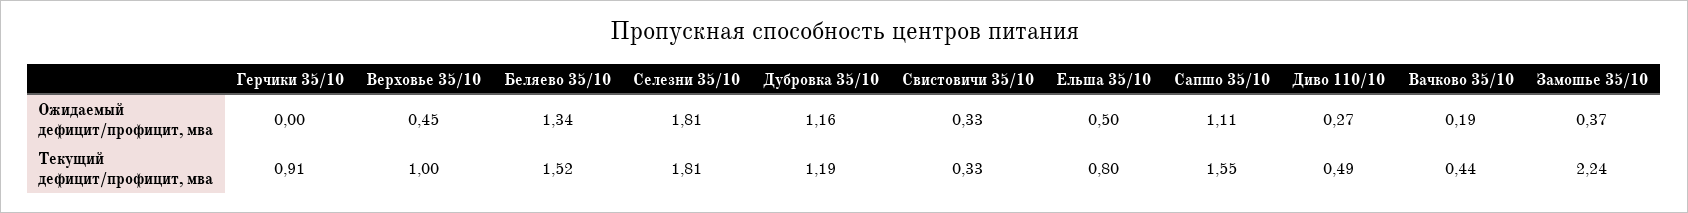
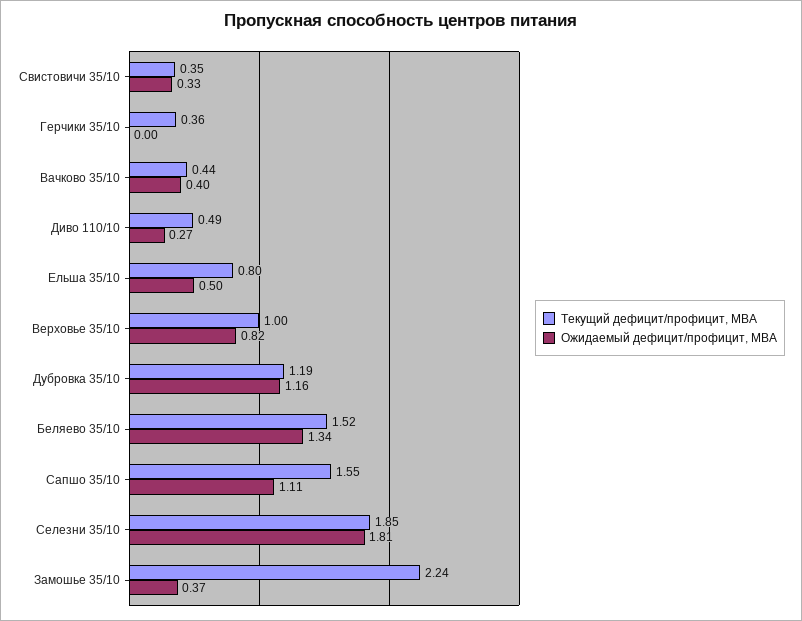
Ожидаемый дефицит/профицит, мва, Верховье 35/10: 0.45 -> 0.82
Ожидаемый дефицит/профицит, мва, Вачково 35/10: 0.19 -> 0.4
Текущий дефицит/профицит, мва, Герчики 35/10: 0.91 -> 0.36
Текущий дефицит/профицит, мва, Селезни 35/10: 1.81 -> 1.85
Текущий дефицит/профицит, мва, Свистовичи 35/10: 0.33 -> 0.35

